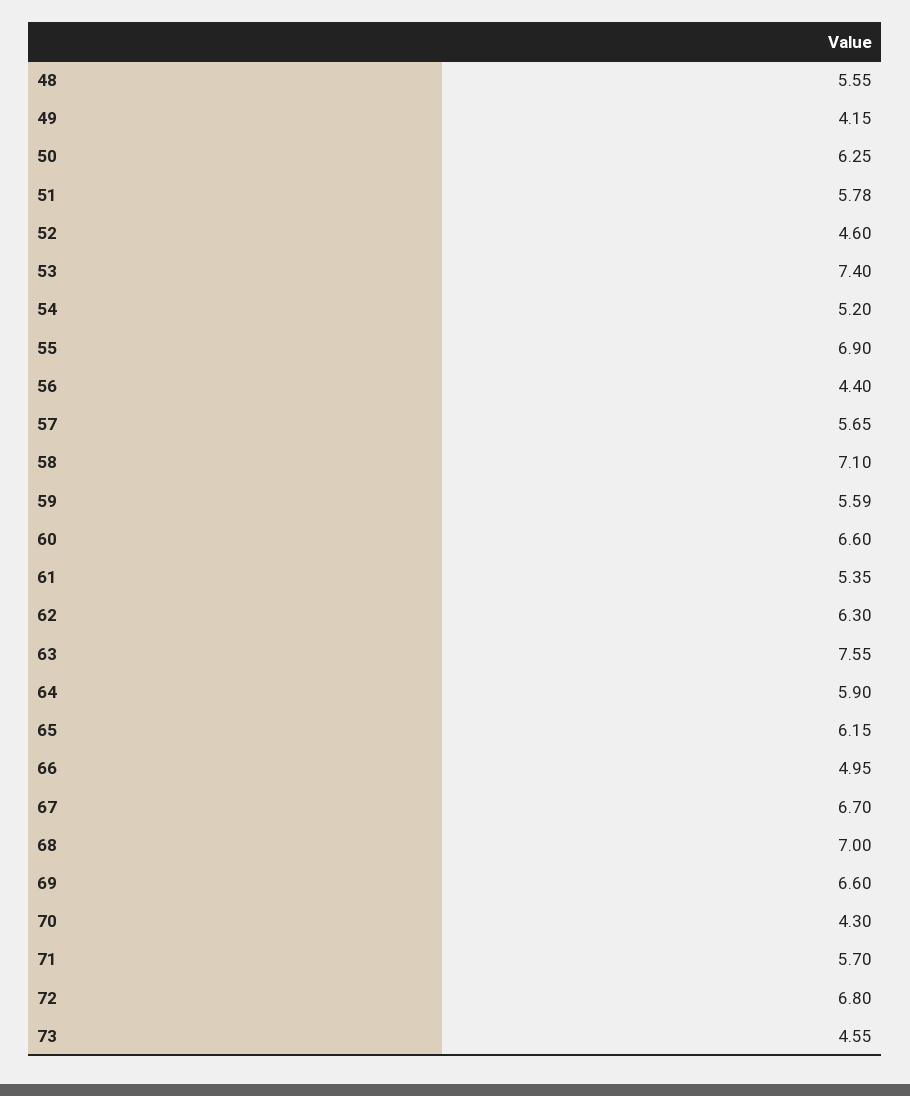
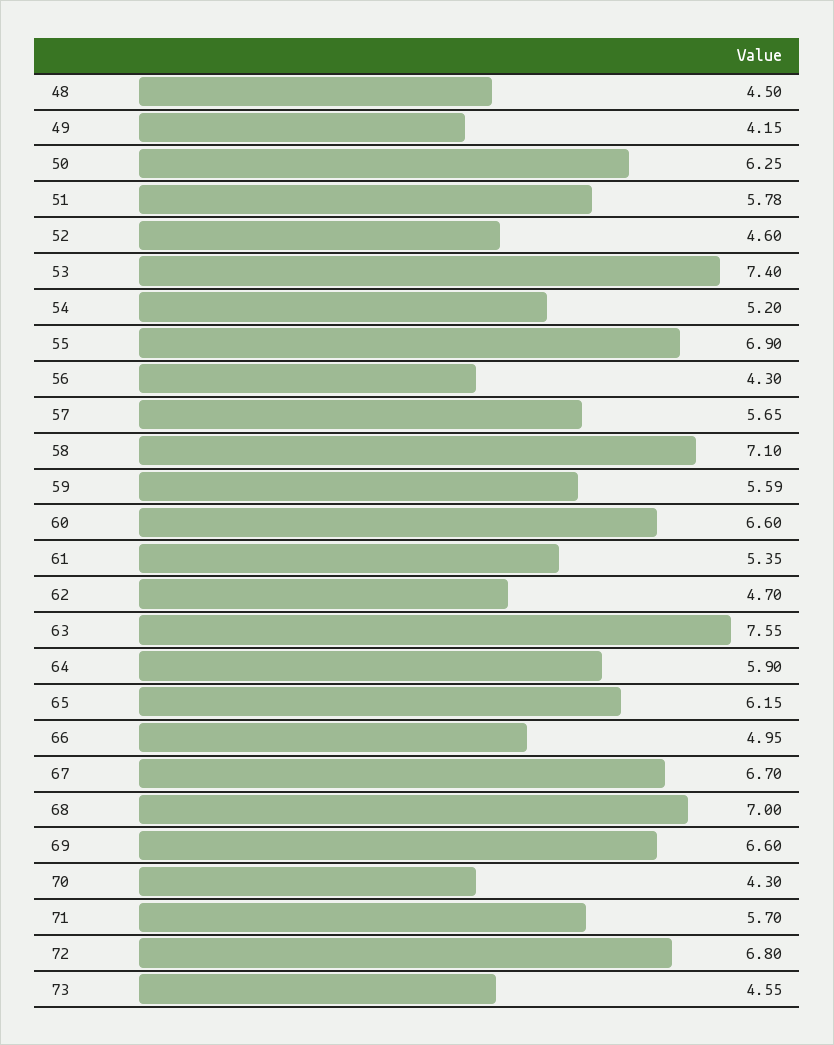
48: 5.55 -> 4.5
56: 4.4 -> 4.3
62: 6.3 -> 4.7

